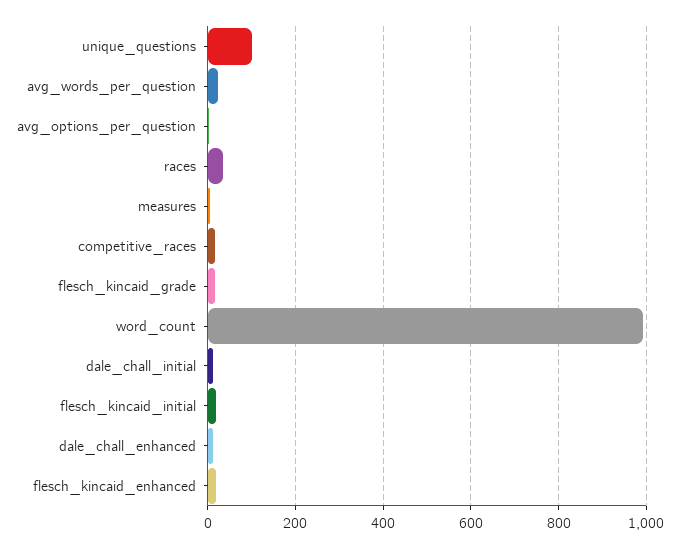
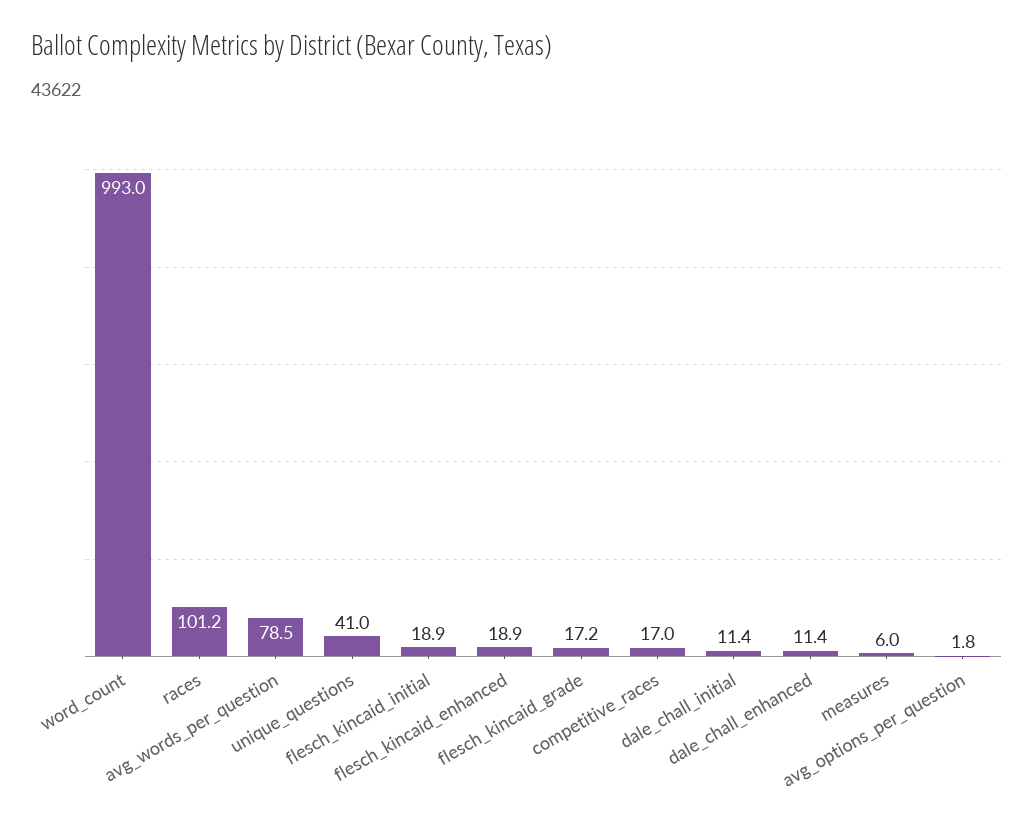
unique_questions: 100 -> 41
avg_words_per_question: 20 -> 78.5
races: 40 -> 101.2

